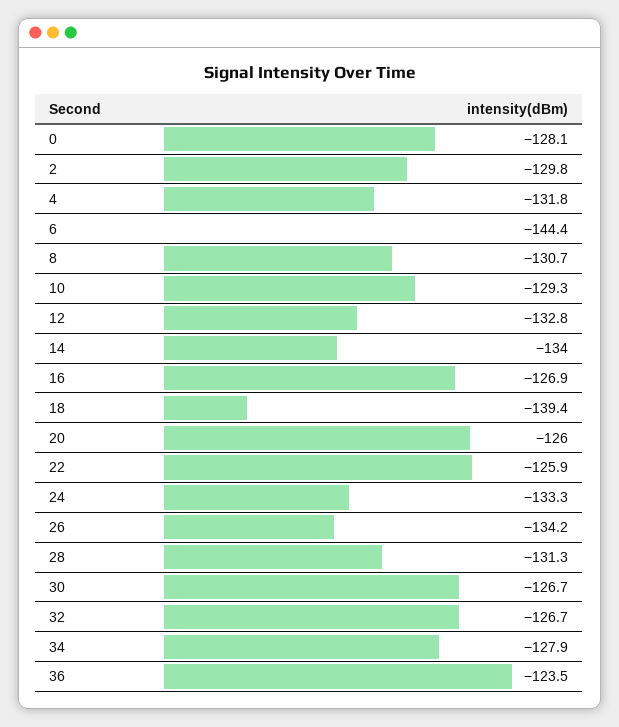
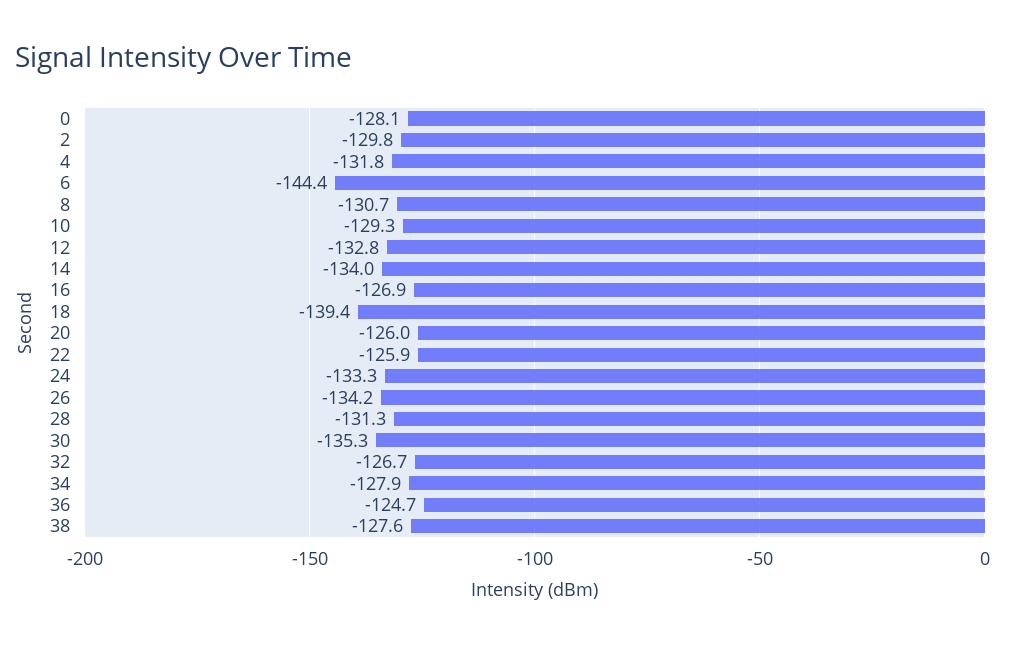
30: -126.7 -> -135.3
36: -123.5 -> -124.7
38: none -> -127.6

